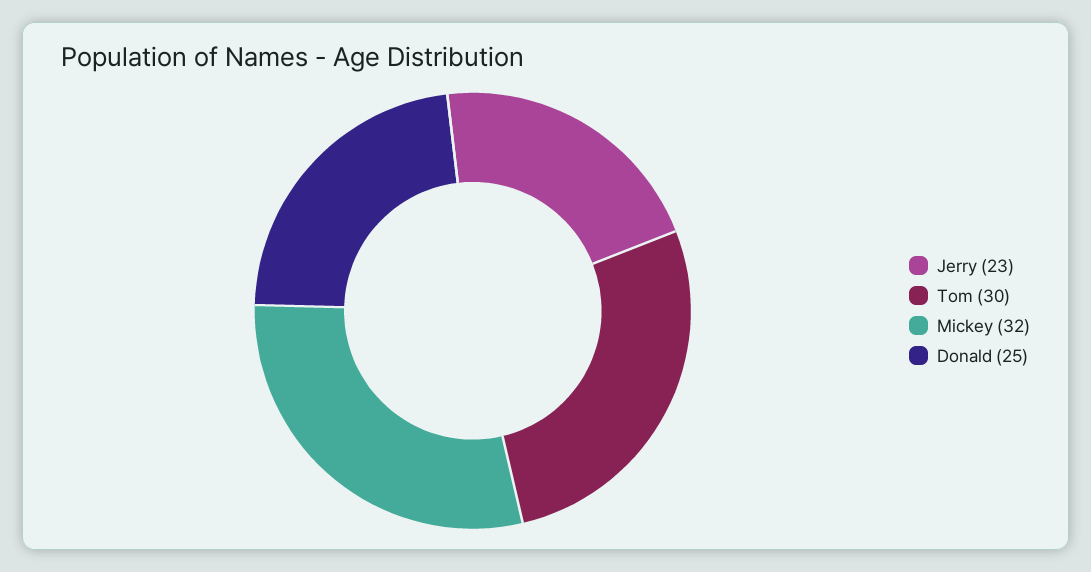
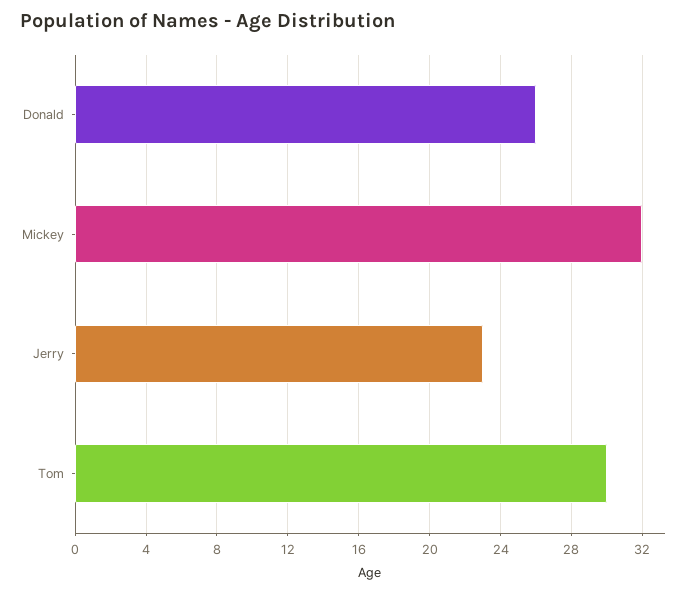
Donald: 25 -> 26

